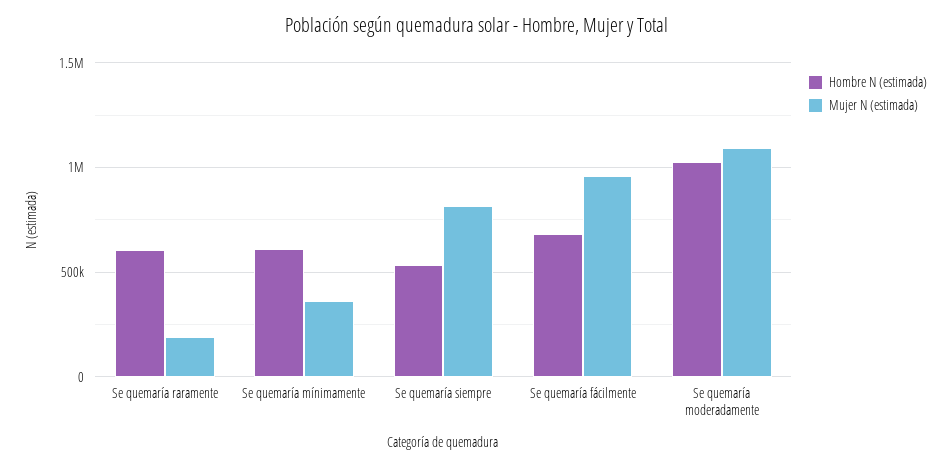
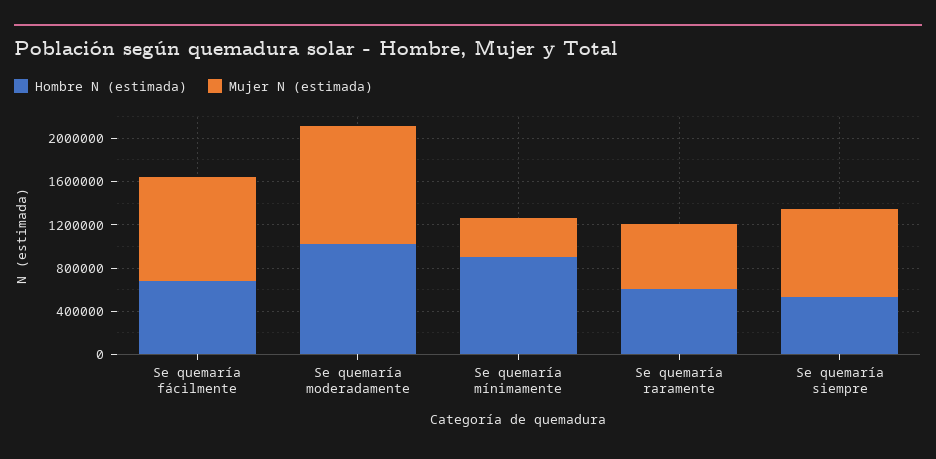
Mujer N (estimada), Se quemaría raramente: 200000 -> 600000
Hombre N (estimada), Se quemaría mínimamente: 600000 -> 900000

